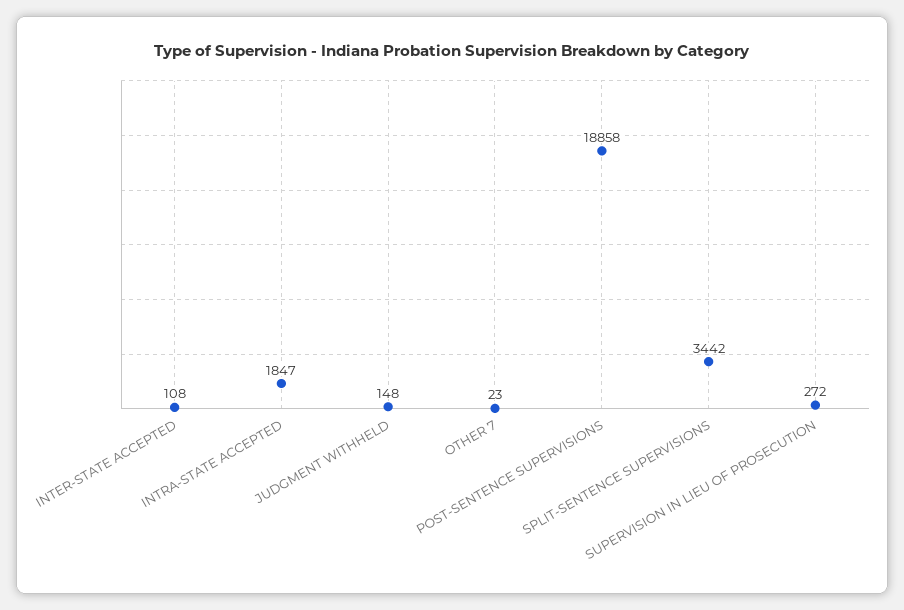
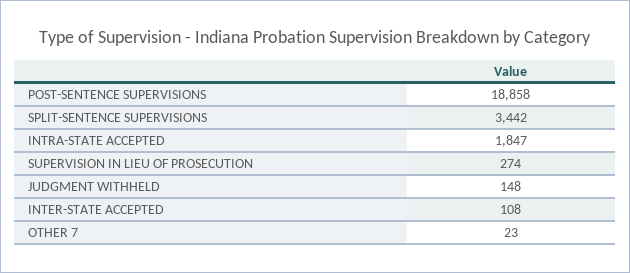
SUPERVISION IN LIEU OF PROSECUTION: 272 -> 274

